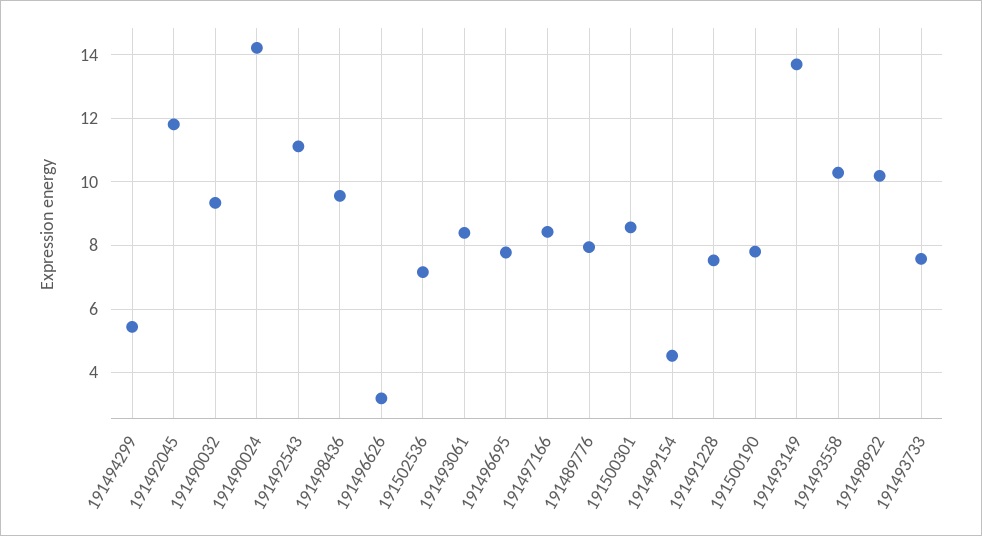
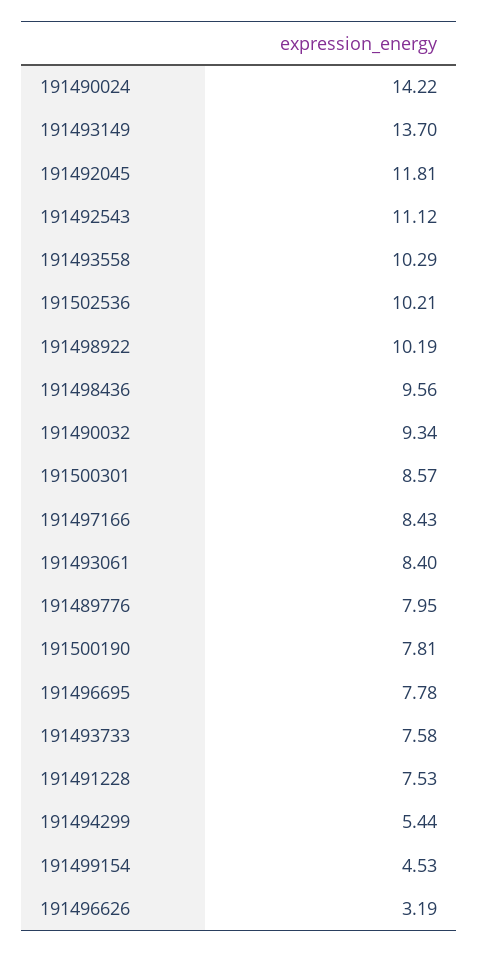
191502536: 7.2 -> 10.21

